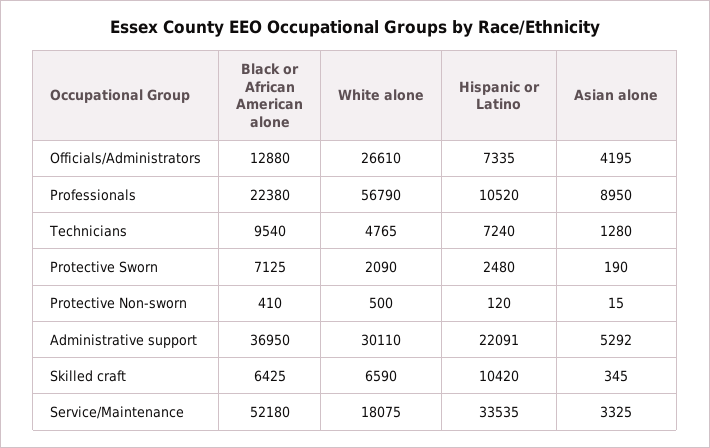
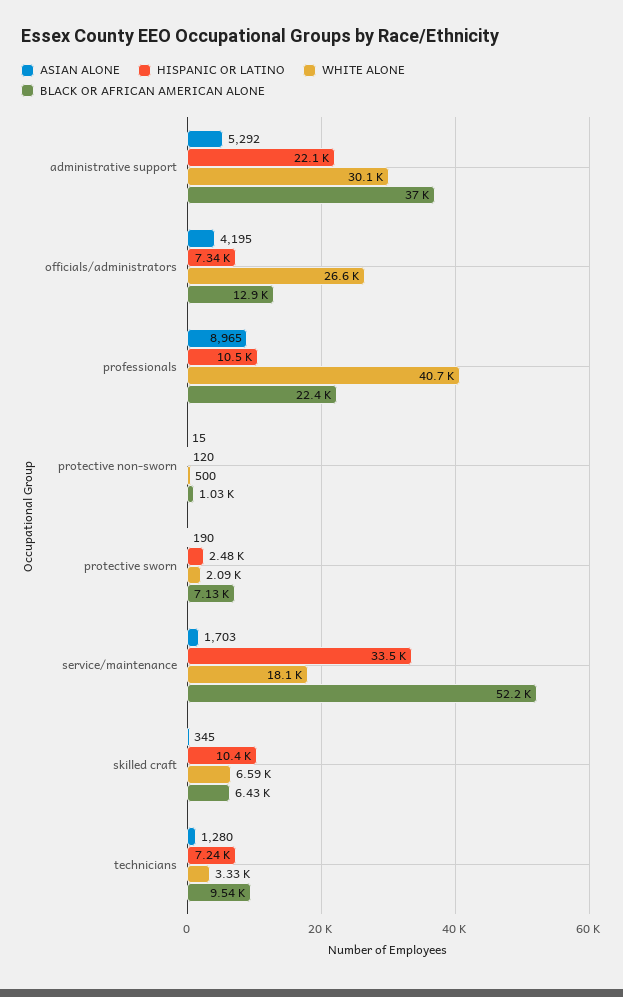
White alone, Professionals: 56790 -> 40700
Asian alone, Professionals: 8950 -> 8965
White alone, Technicians: 4765 -> 3330
Black or African American alone, Protective Non-sworn: 410 -> 1030
Asian alone, Service/Maintenance: 3325 -> 1703

